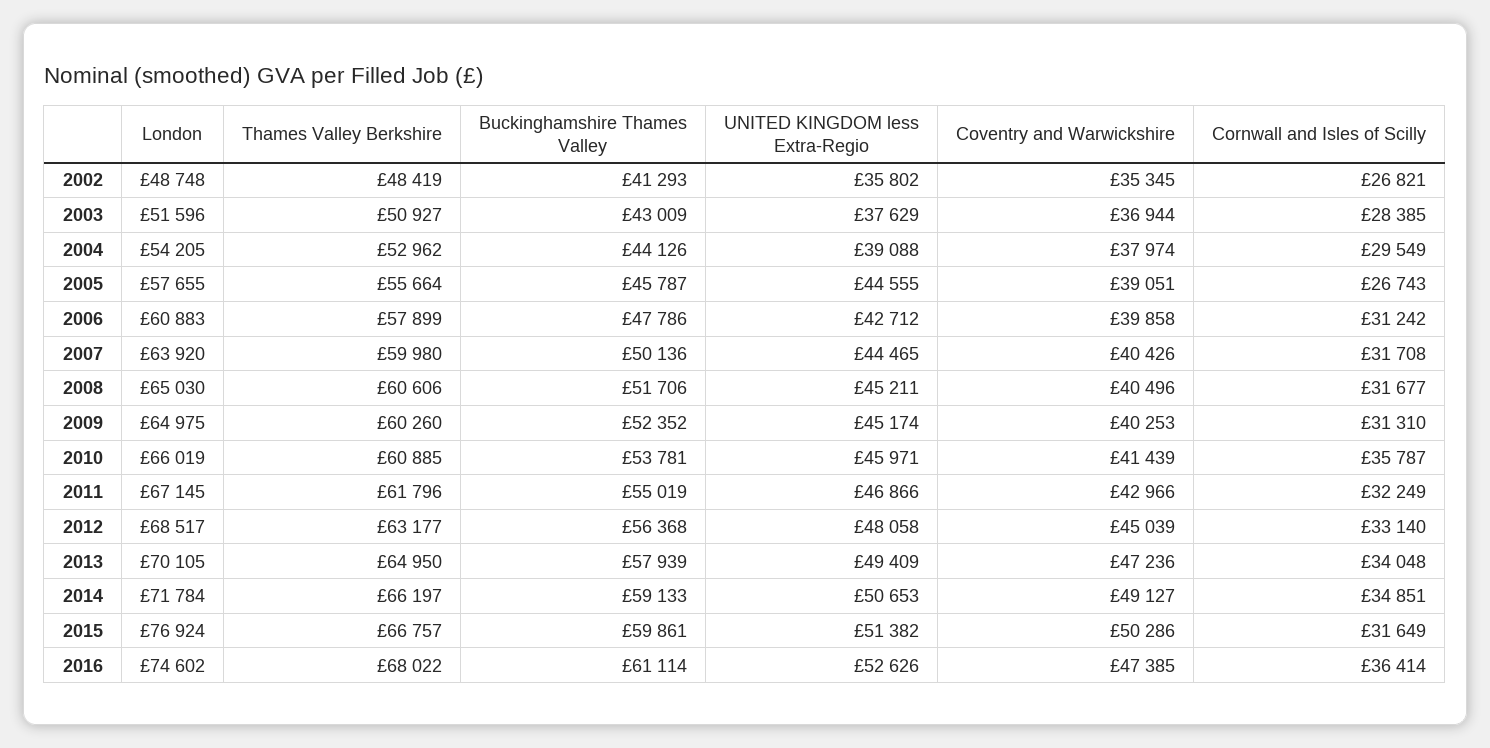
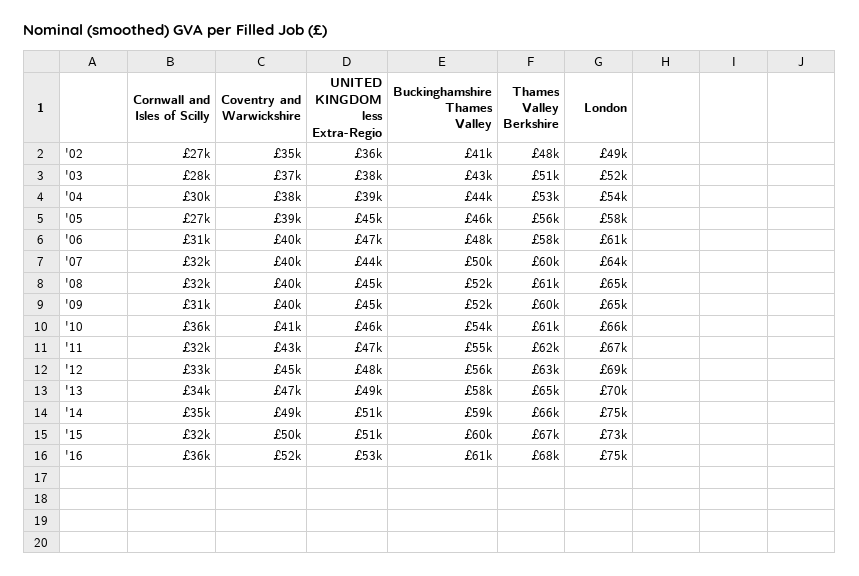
UNITED KINGDOM less Extra-Regio, 2006: 42712 -> 47000
London, 2014: 71784 -> 75000
London, 2015: 76924 -> 73000
Coventry and Warwickshire, 2016: 47385 -> 52000

